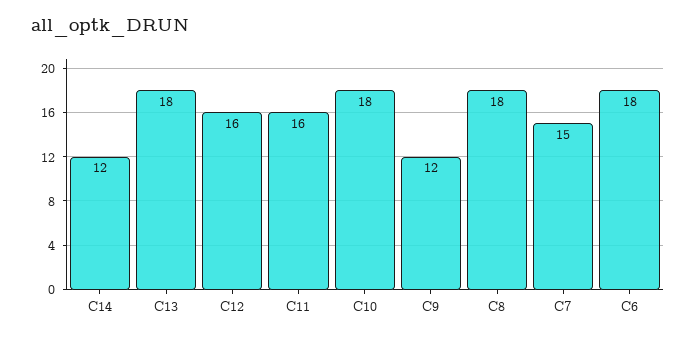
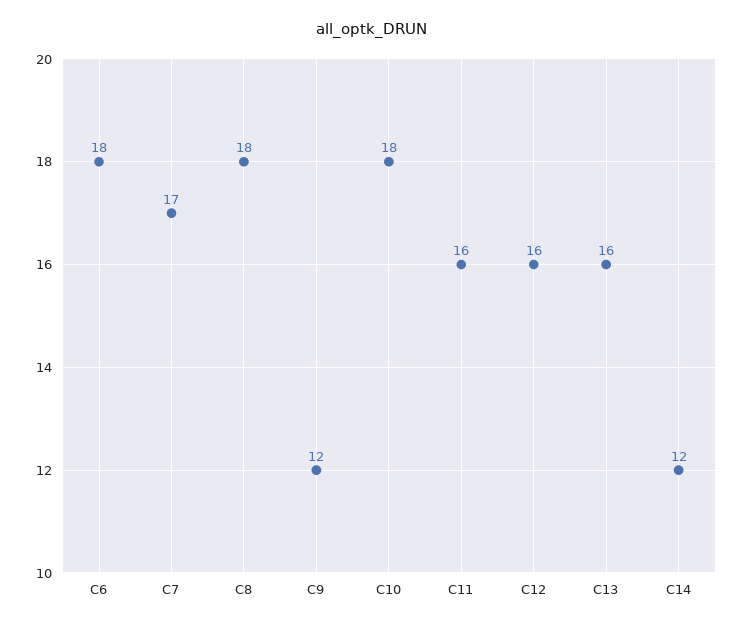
C13: 18 -> 16
C7: 15 -> 17

